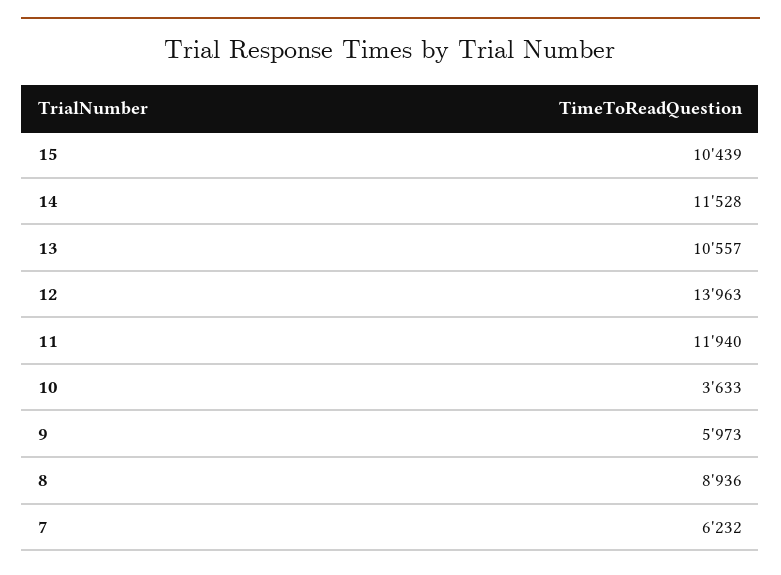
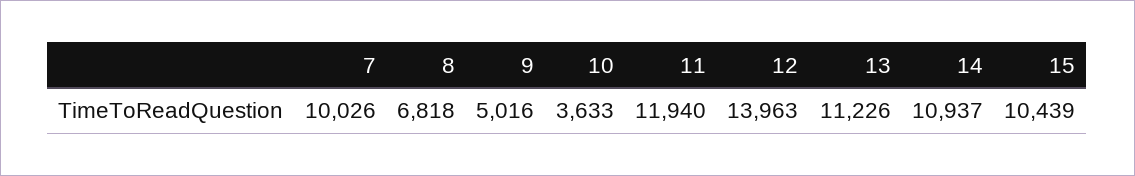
14: 11528 -> 10937
13: 10557 -> 11226
9: 5973 -> 5016
8: 8936 -> 6818
7: 6232 -> 10026

